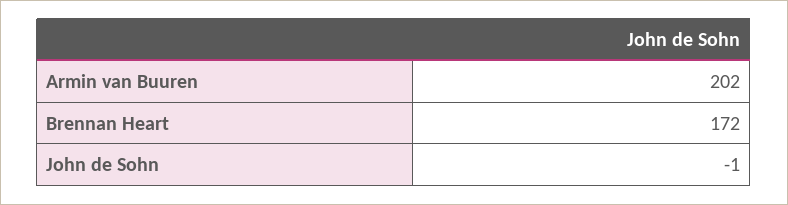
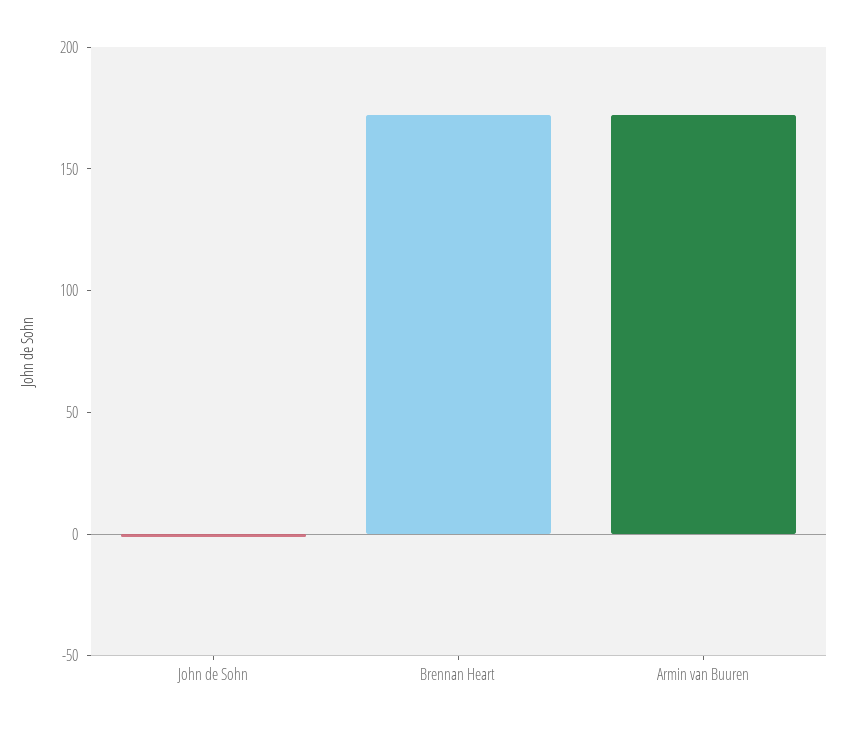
Armin van Buuren: 202 -> 170

